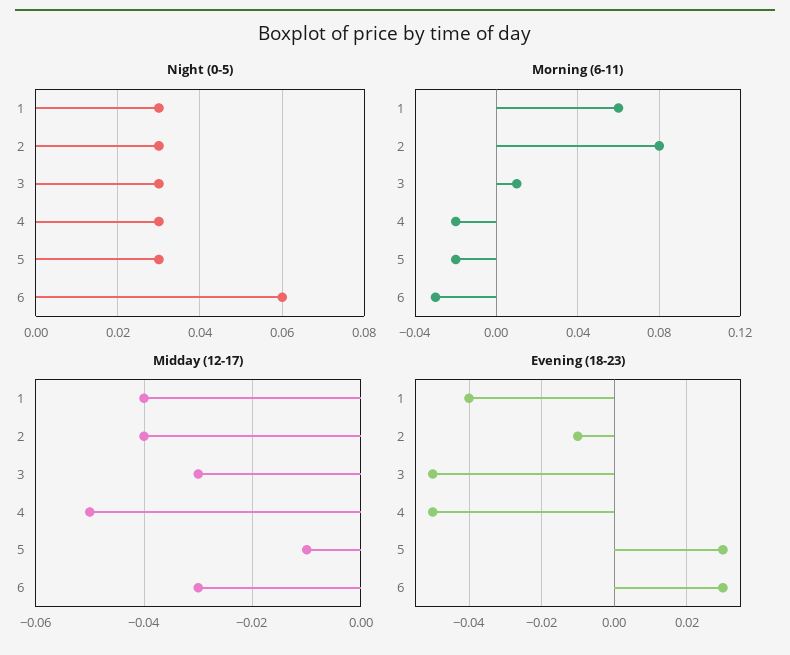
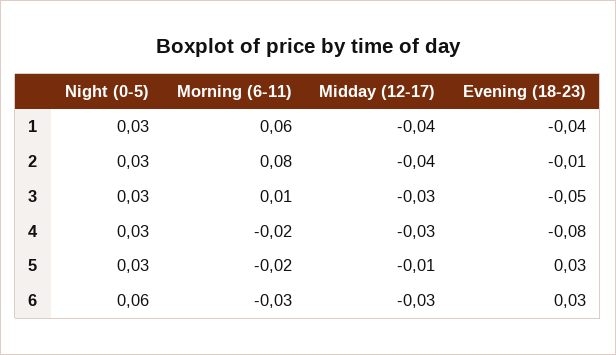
Midday (12-17), 4: -0.05 -> -0.03
Evening (18-23), 4: -0.05 -> -0.08

